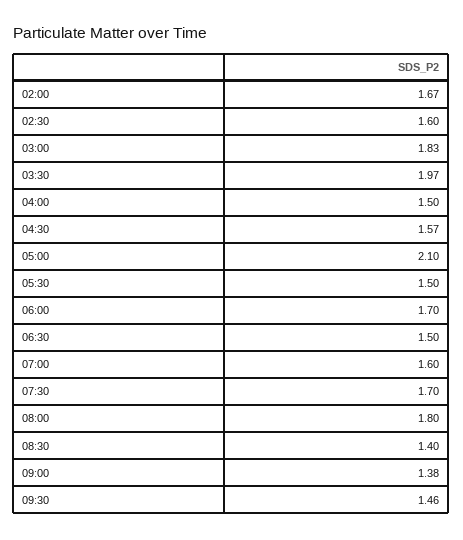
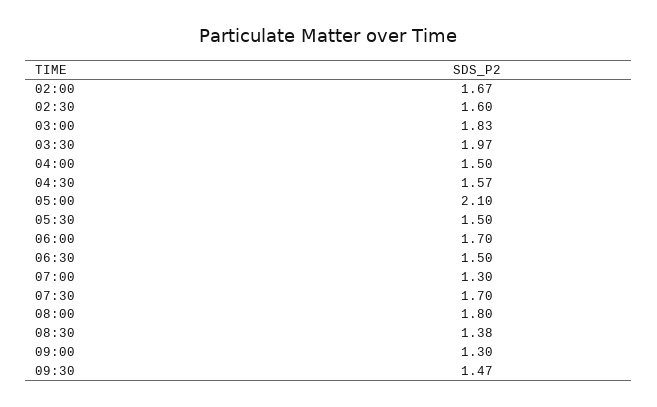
07:00: 1.6 -> 1.3
08:30: 1.4 -> 1.38
09:00: 1.38 -> 1.3
09:30: 1.46 -> 1.47

